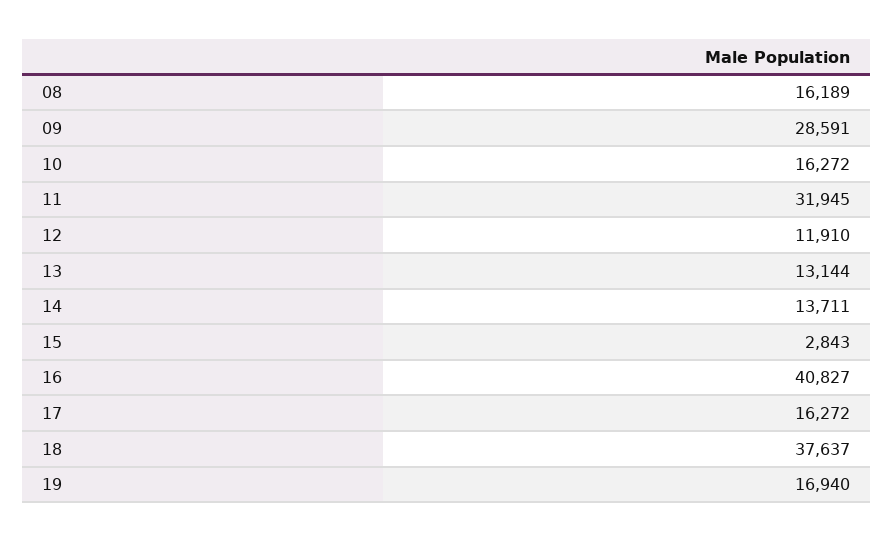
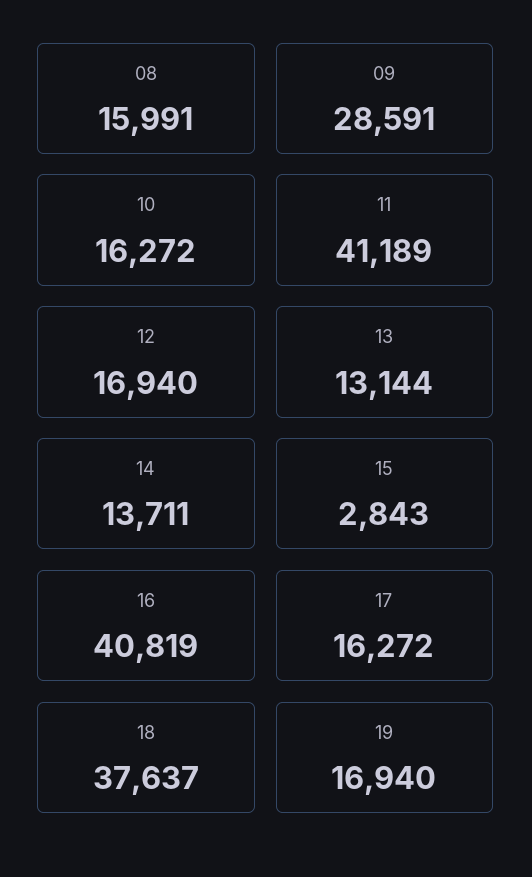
08: 16189 -> 15991
11: 31945 -> 41189
12: 11910 -> 16940
16: 40827 -> 40819

